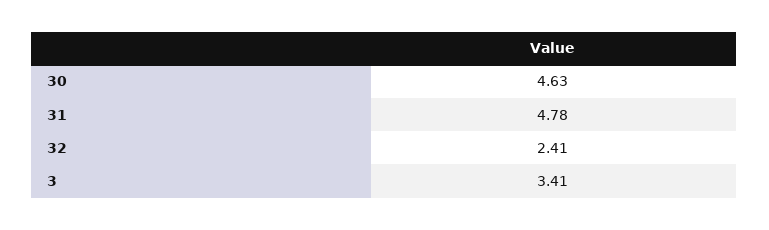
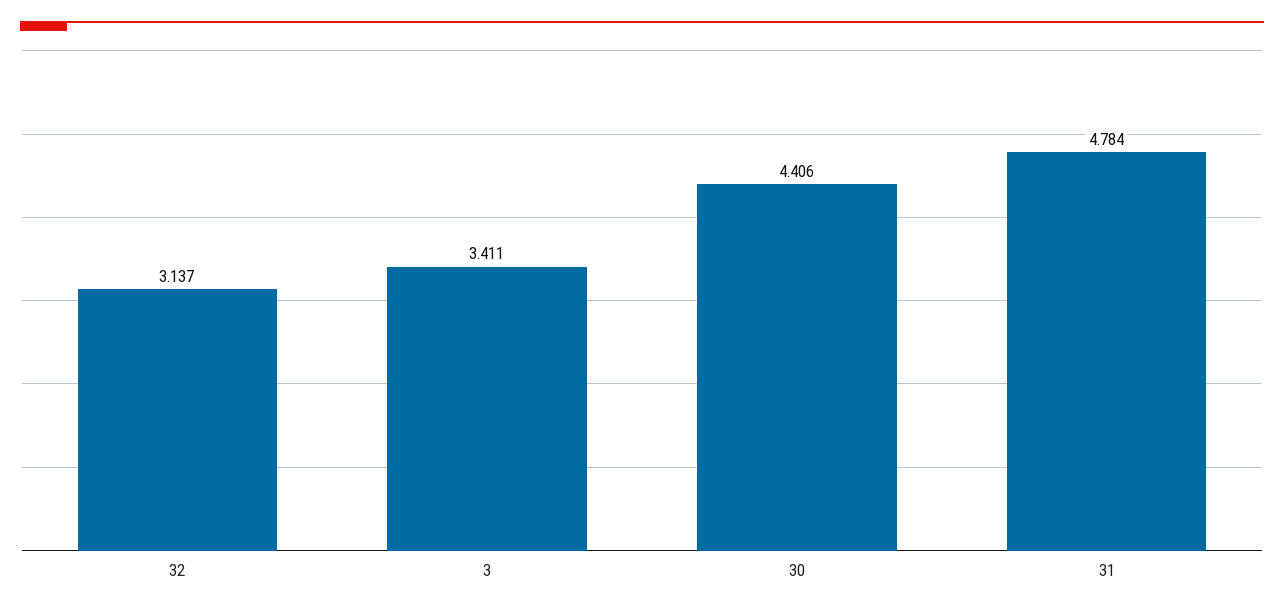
30: 4.63 -> 4.406
32: 2.41 -> 3.137

